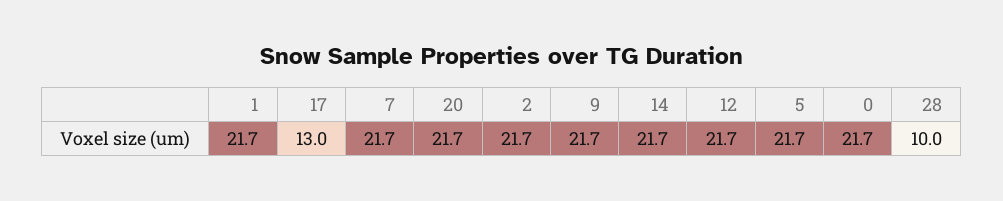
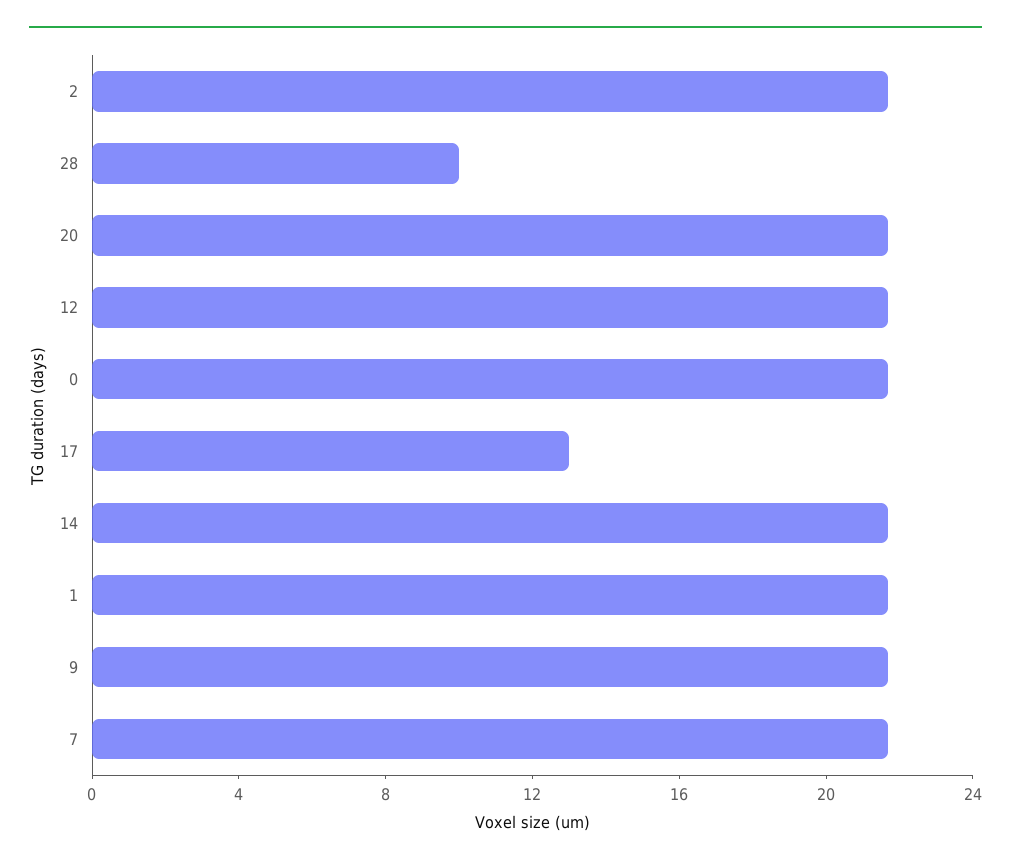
5: 21.7 -> none

